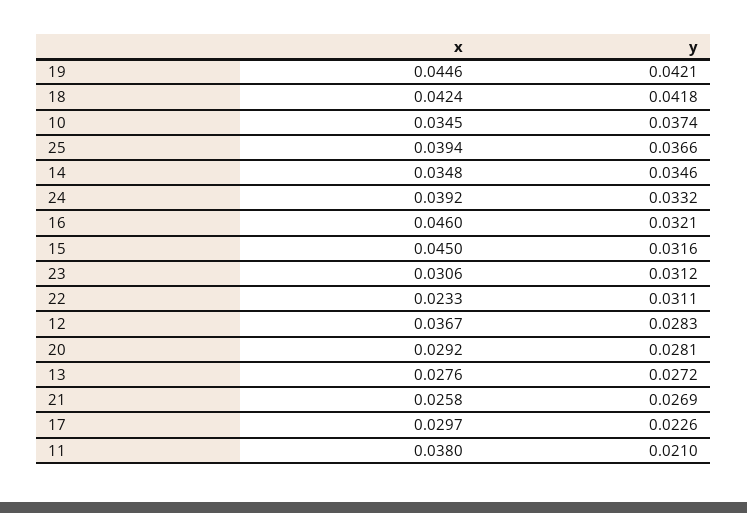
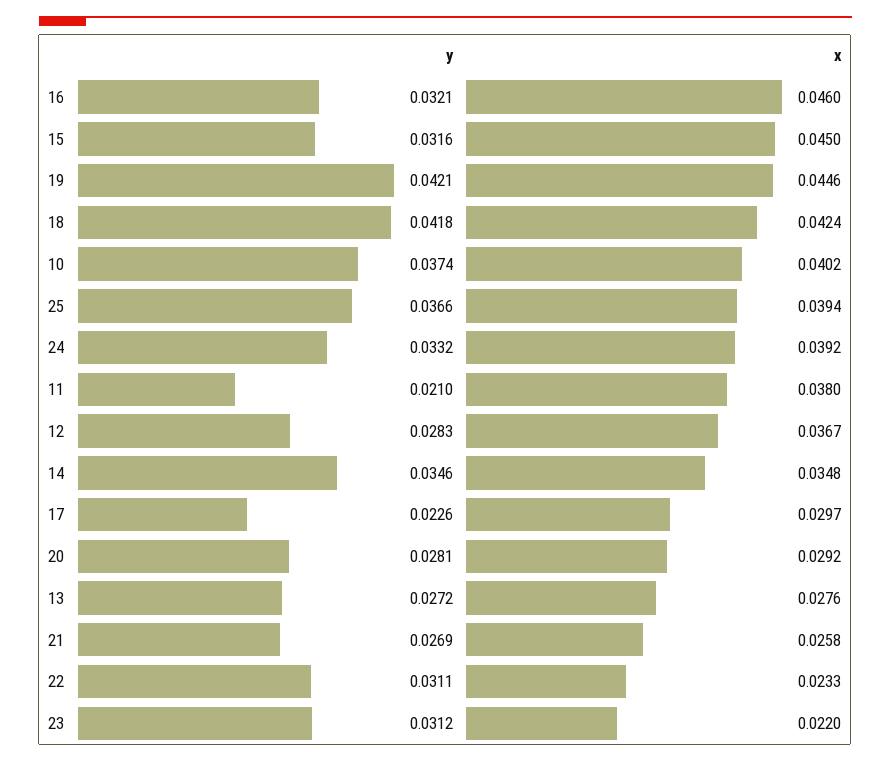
x, 10: 0.0345 -> 0.0402
x, 23: 0.0306 -> 0.022

